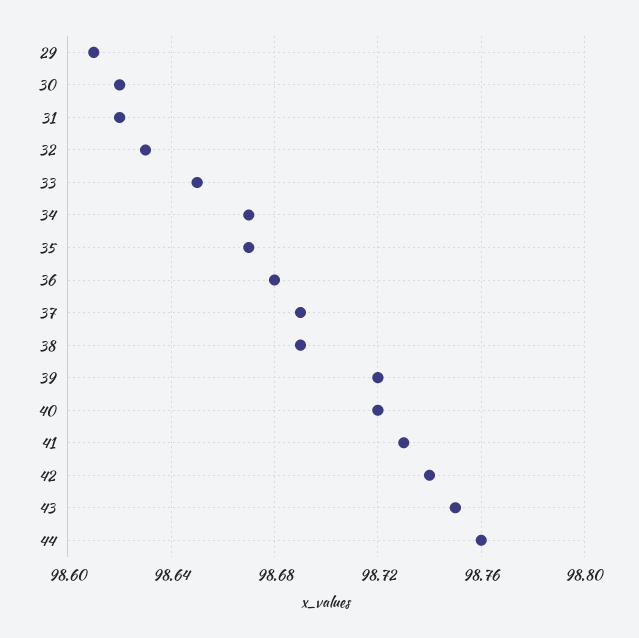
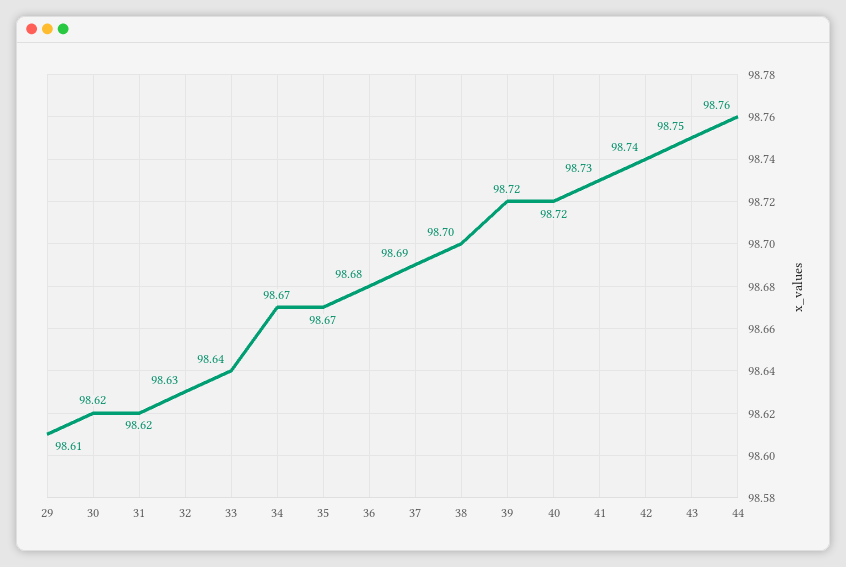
33: 98.65 -> 98.64
38: 98.69 -> 98.7

